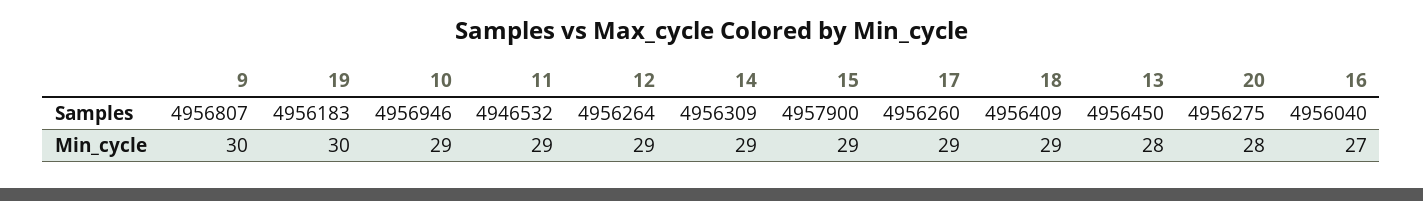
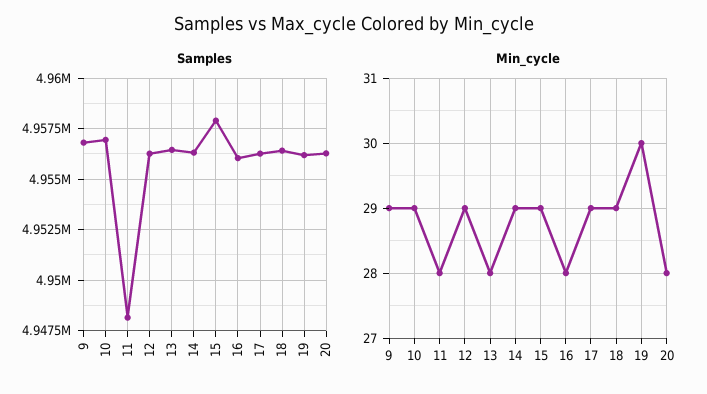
Samples, 11: 4946532 -> 4948000
Min_cycle, 9: 30 -> 29
Min_cycle, 11: 29 -> 28
Min_cycle, 16: 27 -> 28

